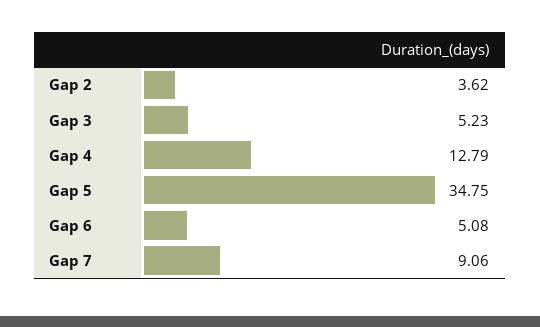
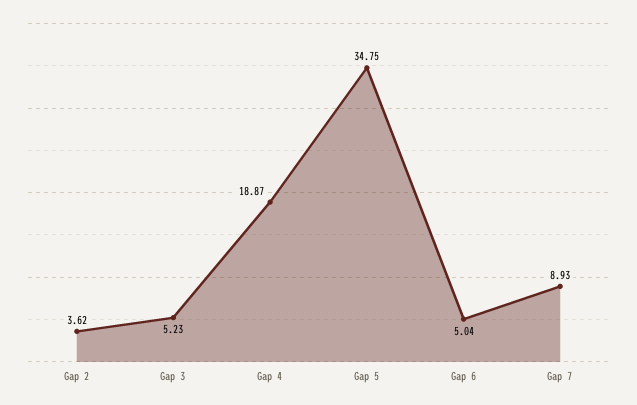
Gap 4: 12.79 -> 18.87
Gap 6: 5.08 -> 5.04
Gap 7: 9.06 -> 8.93

